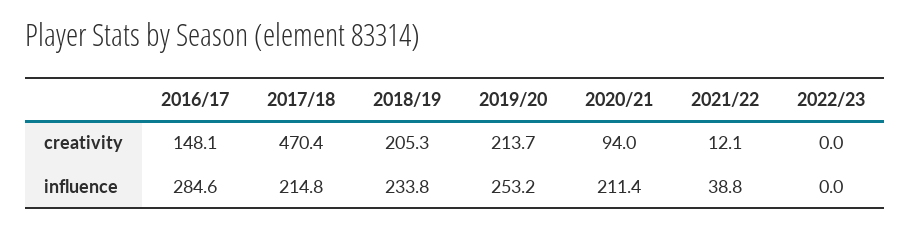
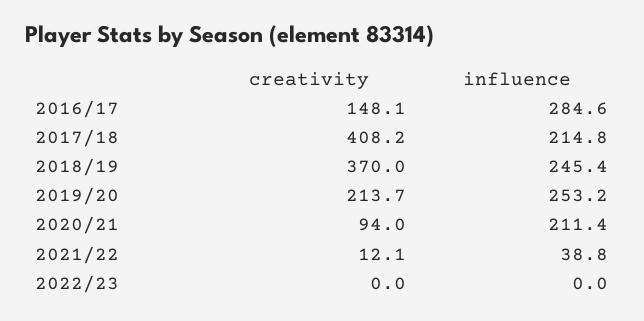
2017/18, creativity: 470.4 -> 408.2
2018/19, creativity: 205.3 -> 370
2018/19, influence: 233.8 -> 245.4

